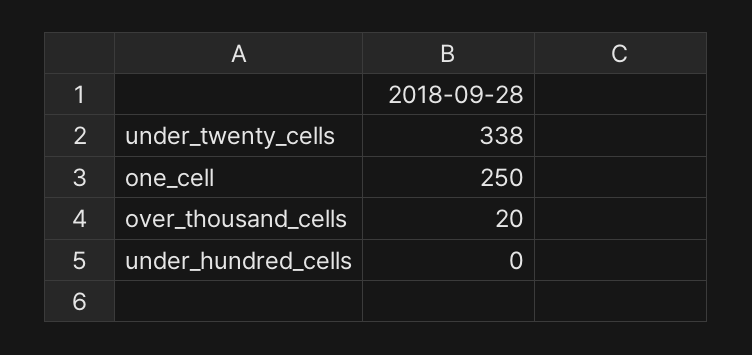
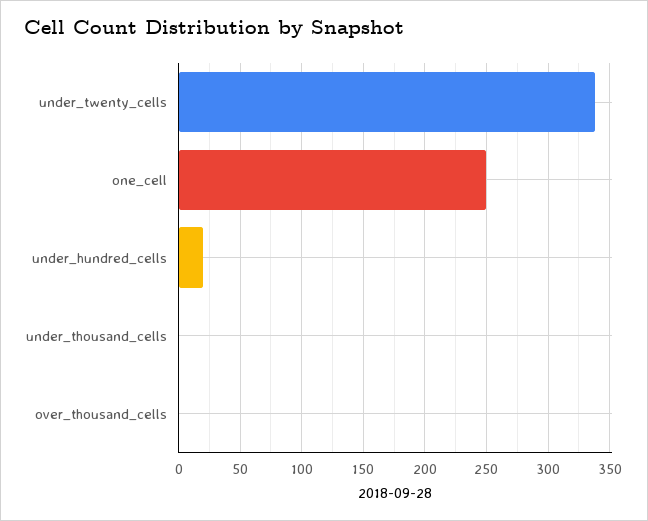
over_thousand_cells: 20 -> 0
under_hundred_cells: 0 -> 20
under_thousand_cells: none -> 0

